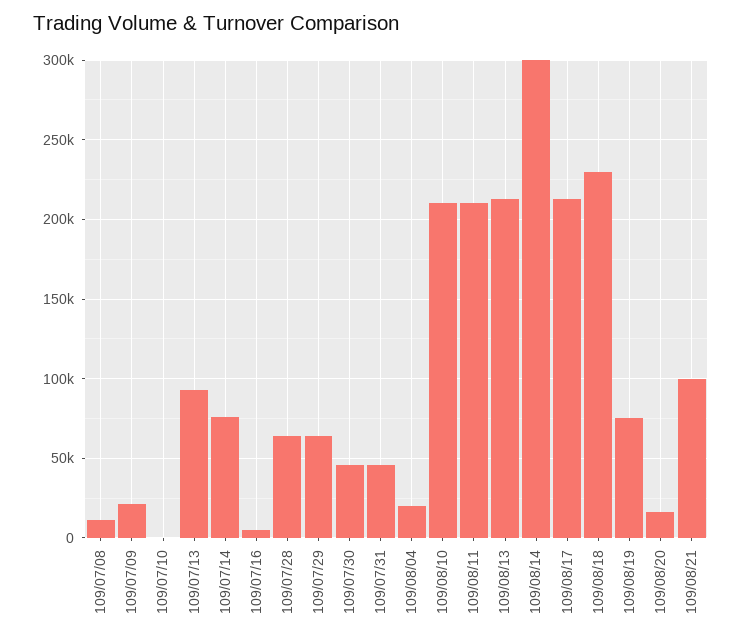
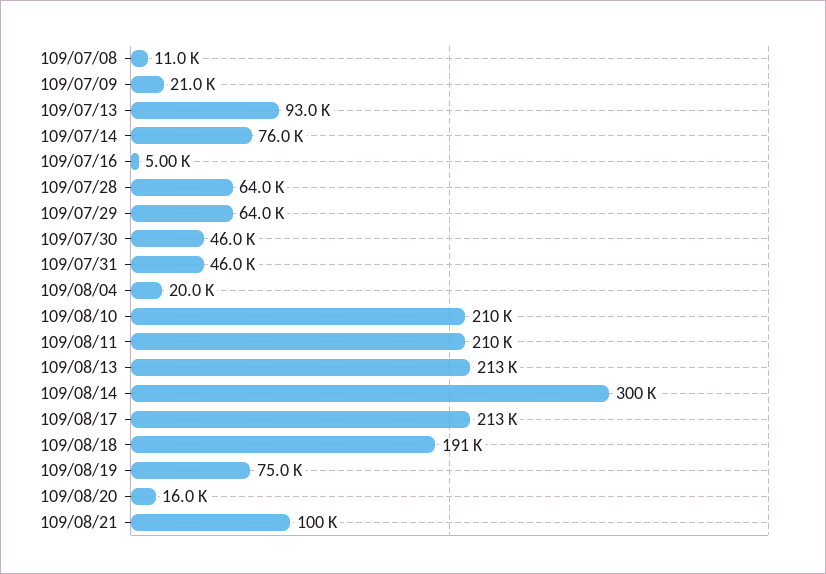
109/07/10: 0 -> none
109/08/18: 230000 -> 191000

